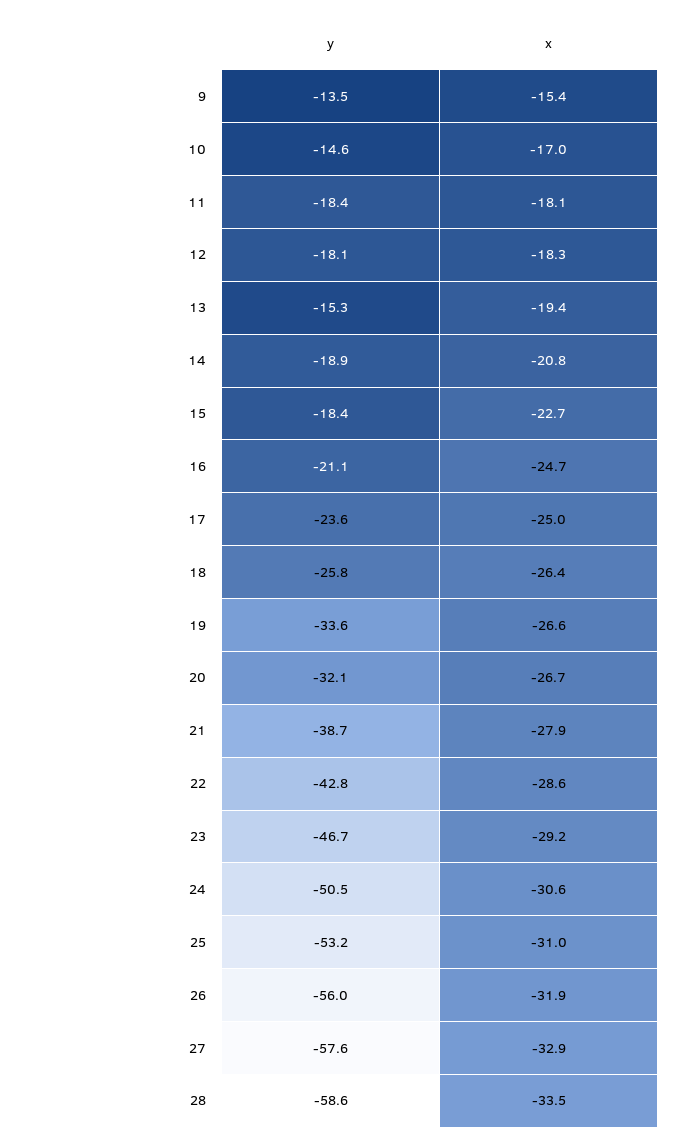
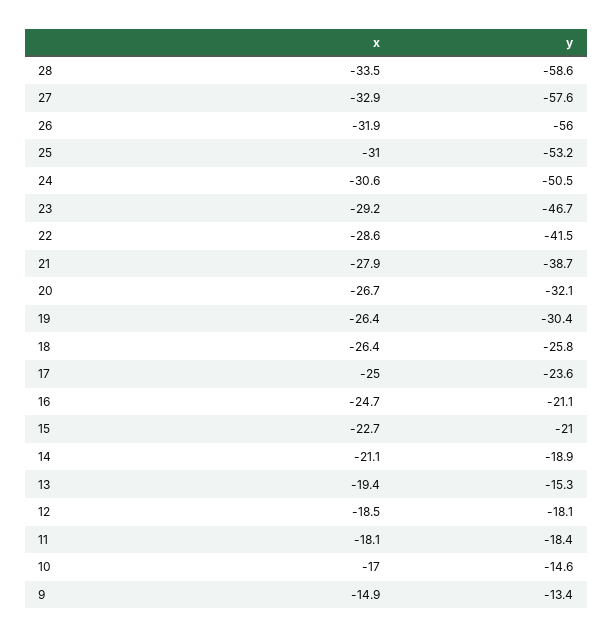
y, 9: -13.5 -> -13.4
x, 9: -15.4 -> -14.9
x, 12: -18.3 -> -18.5
x, 14: -20.8 -> -21.1
y, 15: -18.4 -> -21
y, 19: -33.6 -> -30.4
x, 19: -26.6 -> -26.4
y, 22: -42.8 -> -41.5

